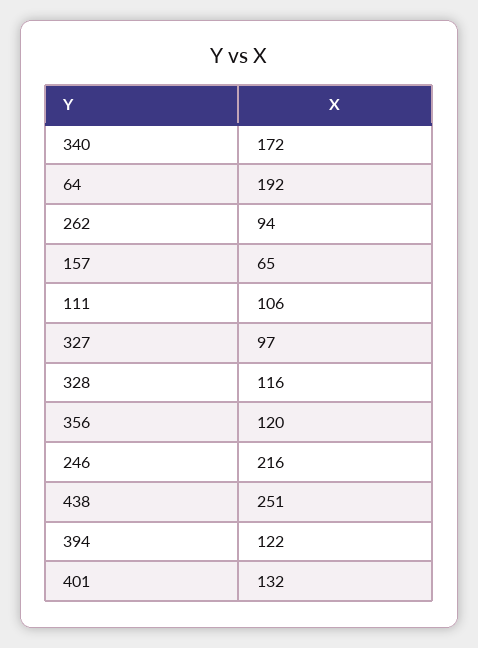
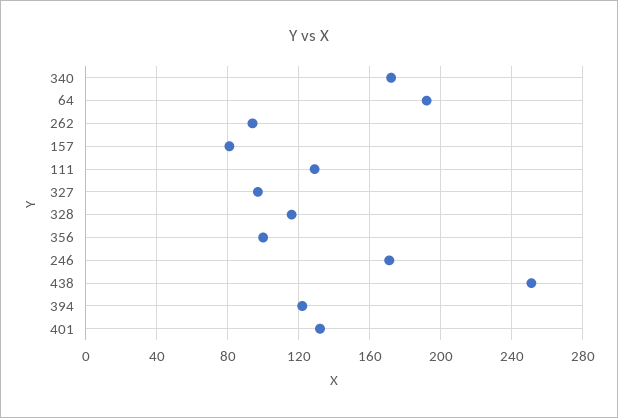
157: 65 -> 80
111: 106 -> 130
356: 120 -> 100
246: 216 -> 170

